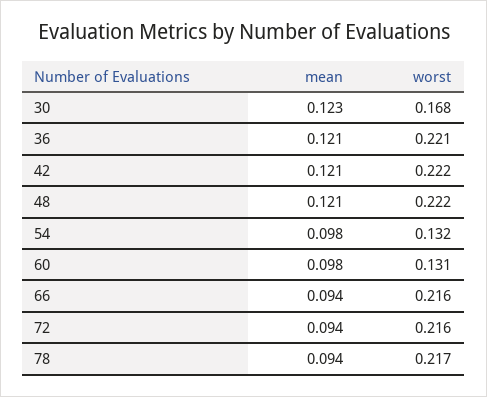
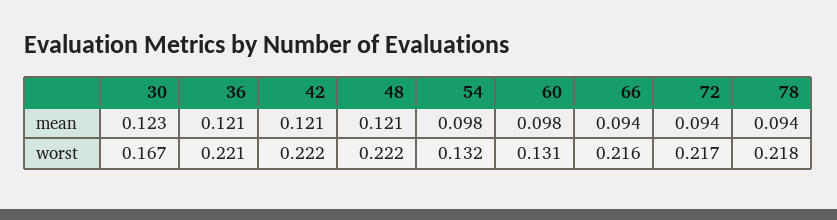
worst, 30: 0.168 -> 0.167
worst, 72: 0.216 -> 0.217
worst, 78: 0.217 -> 0.218

